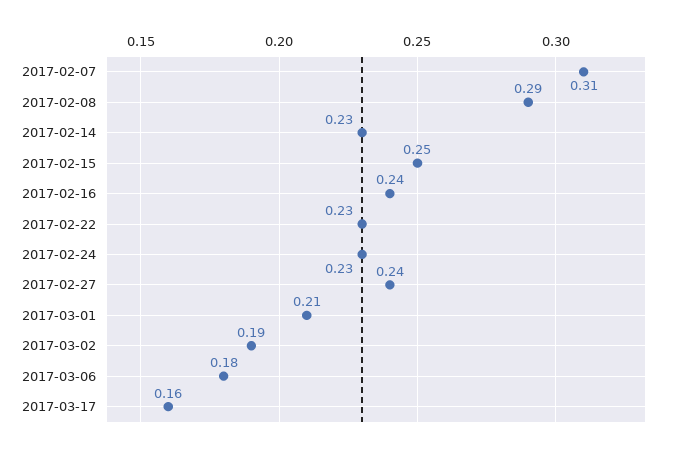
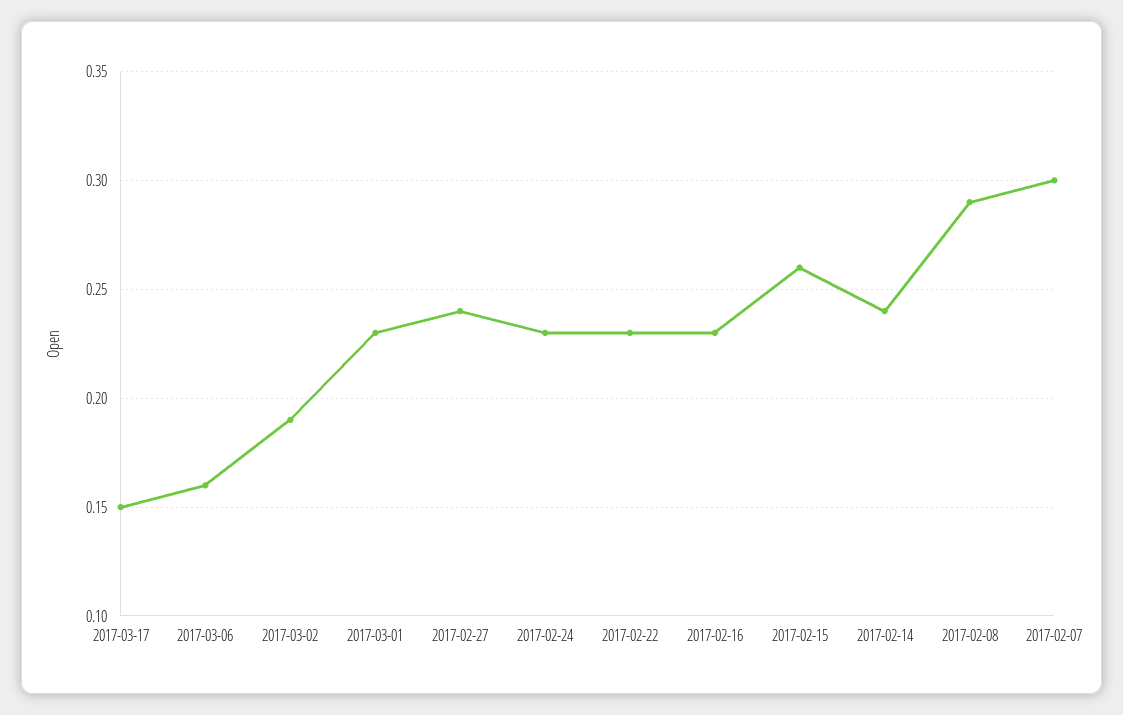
2017-02-07: 0.31 -> 0.3
2017-02-14: 0.23 -> 0.24
2017-02-15: 0.25 -> 0.26
2017-02-16: 0.24 -> 0.23
2017-03-01: 0.21 -> 0.23
2017-03-06: 0.18 -> 0.16
2017-03-17: 0.16 -> 0.15

